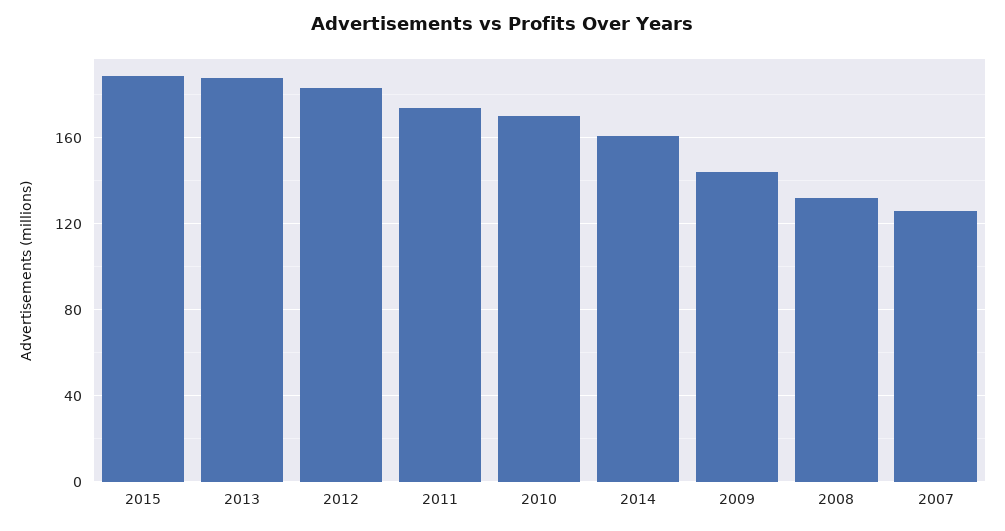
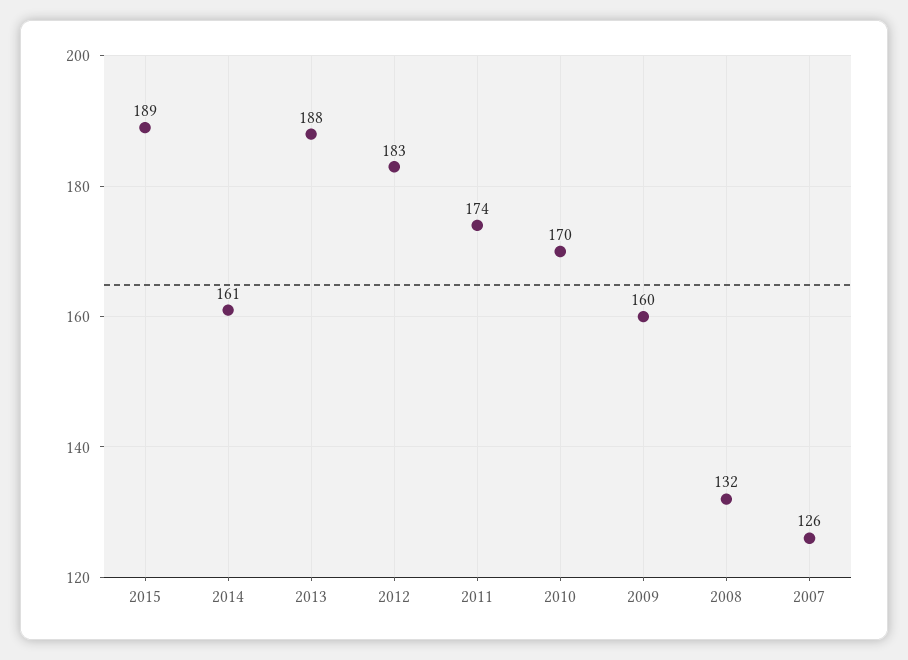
2009: 145 -> 160

